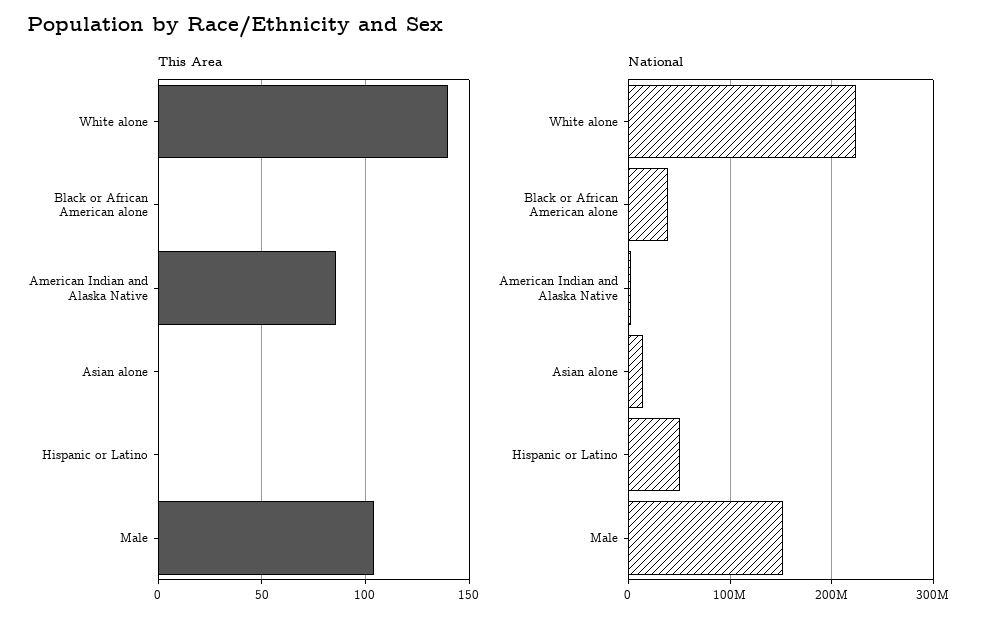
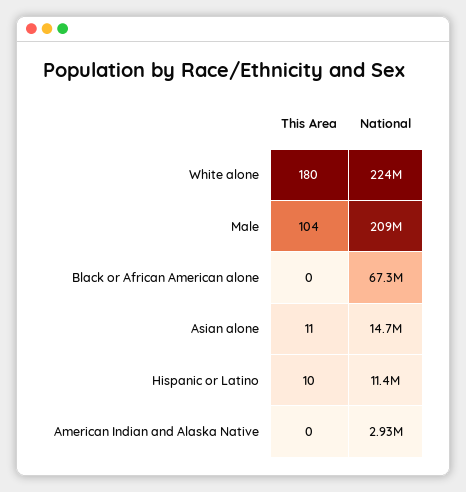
This Area, White alone: 140 -> 180
This Area, American Indian and Alaska Native: 85 -> 0
This Area, Asian alone: 0 -> 11
This Area, Hispanic or Latino: 0 -> 10
National, Black or African American alone: 40000000 -> 67300000
National, Hispanic or Latino: 50000000 -> 11400000
National, Male: 150000000 -> 209000000

